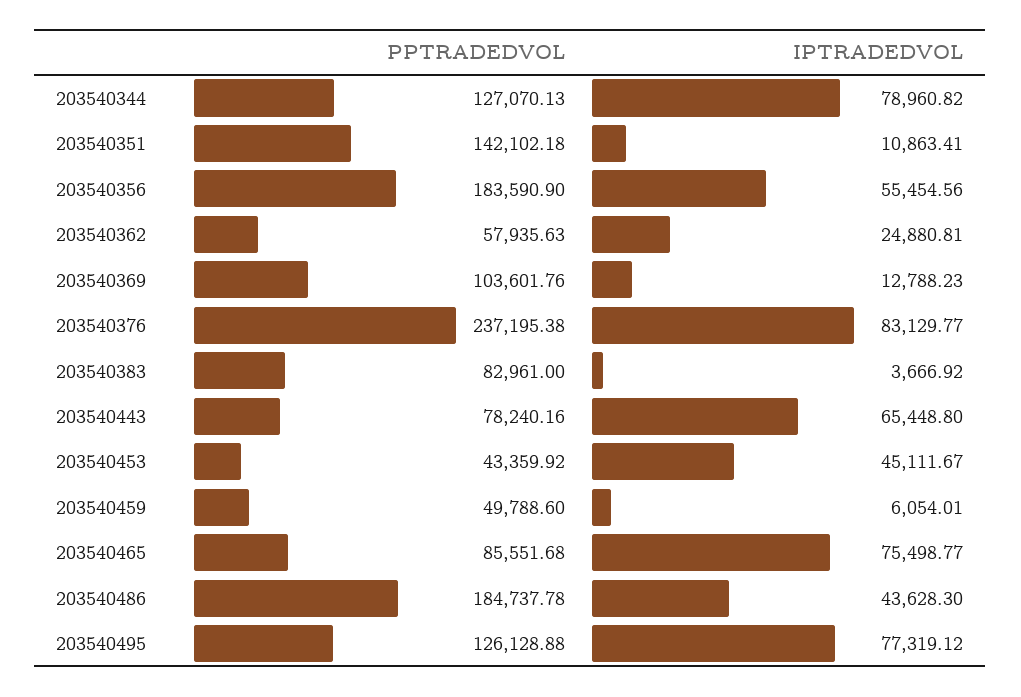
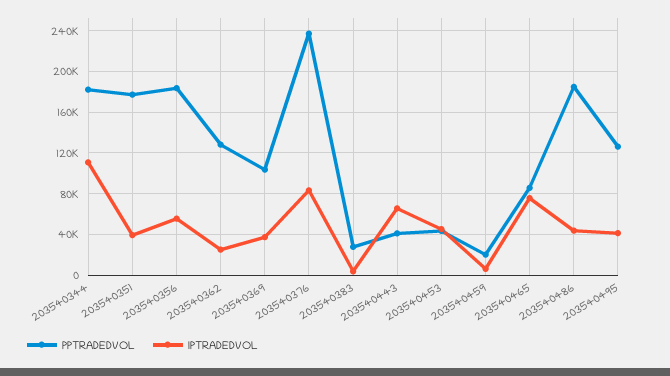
PPTRADEDVOL, 203540344: 127070.13 -> 180000
IPTRADEDVOL, 203540344: 78960.82 -> 110000
PPTRADEDVOL, 203540351: 142102.18 -> 180000
IPTRADEDVOL, 203540351: 10863.41 -> 40000
PPTRADEDVOL, 203540362: 57935.63 -> 130000
IPTRADEDVOL, 203540369: 12788.23 -> 40000
PPTRADEDVOL, 203540383: 82961 -> 30000
PPTRADEDVOL, 203540443: 78240.16 -> 40000
PPTRADEDVOL, 203540459: 49788.6 -> 20000
IPTRADEDVOL, 203540495: 77319.12 -> 40000

